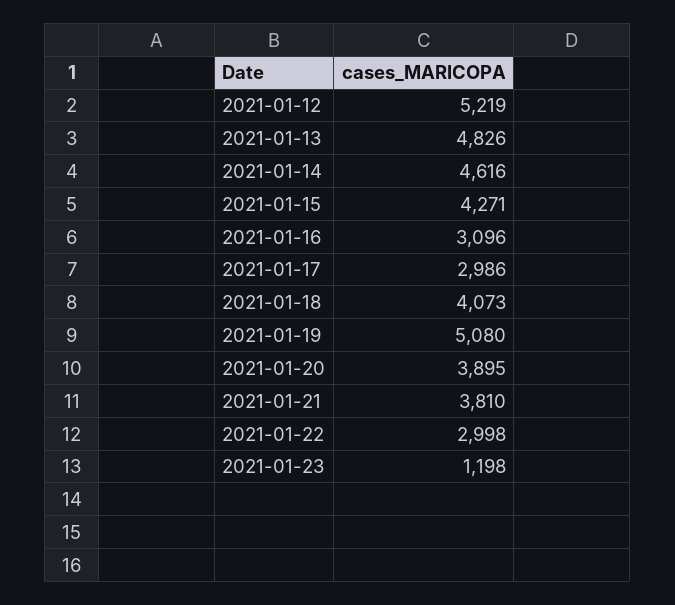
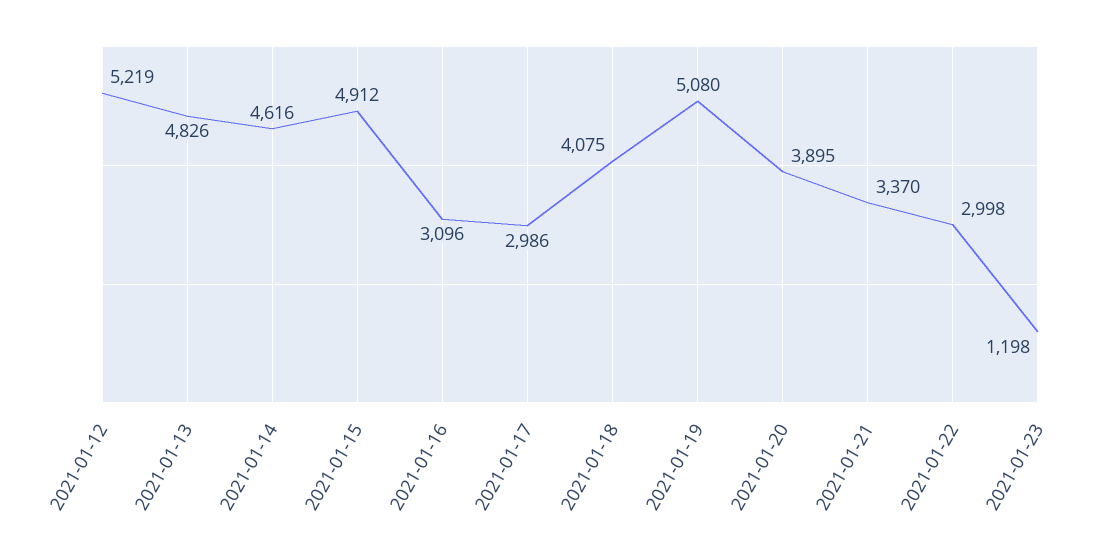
2021-01-15: 4271 -> 4912
2021-01-18: 4073 -> 4075
2021-01-21: 3810 -> 3370

